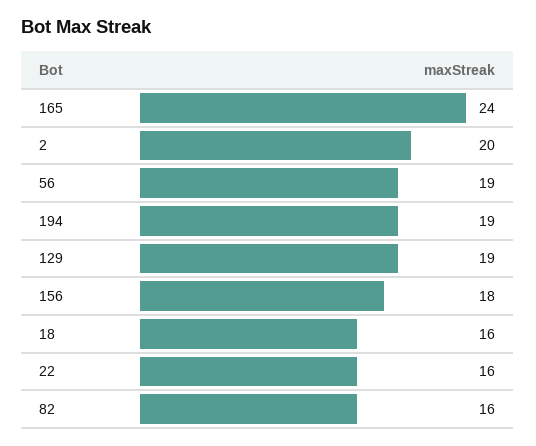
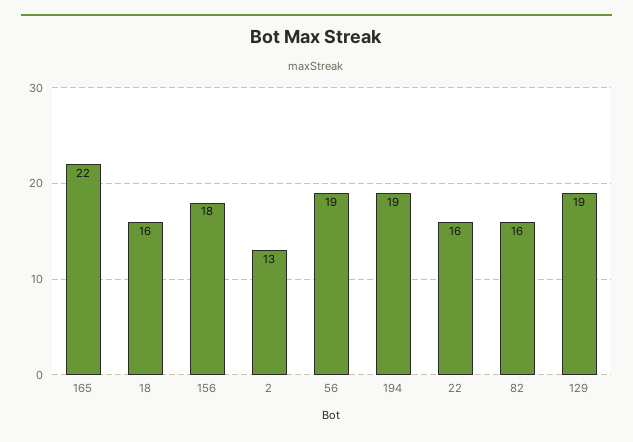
165: 24 -> 22
2: 20 -> 13

